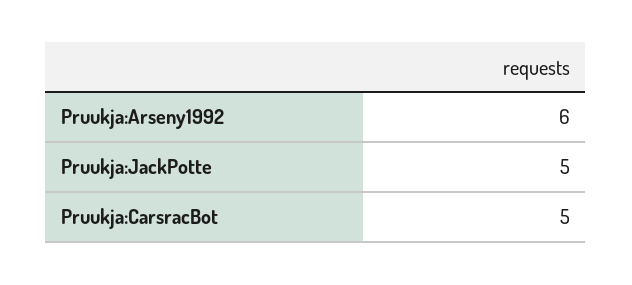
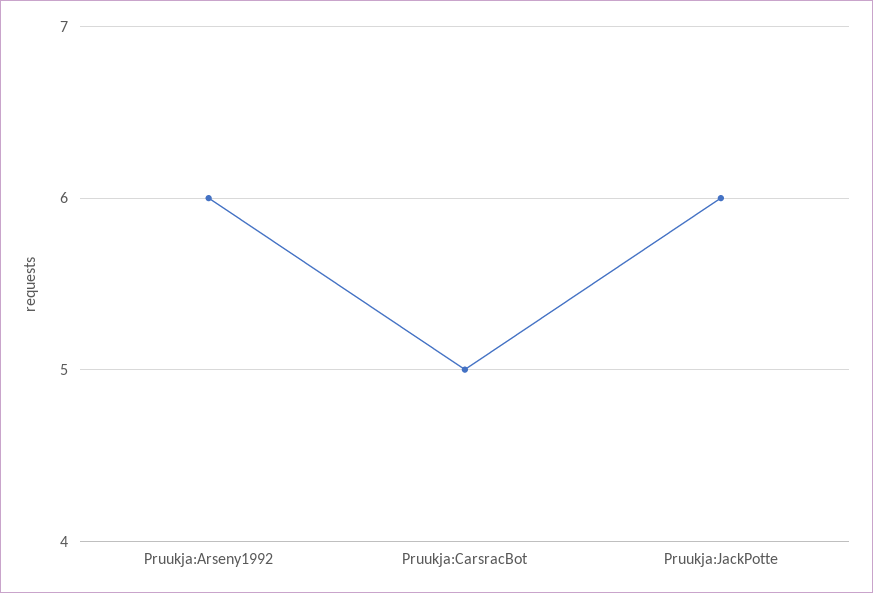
Pruukja:JackPotte: 5 -> 6

